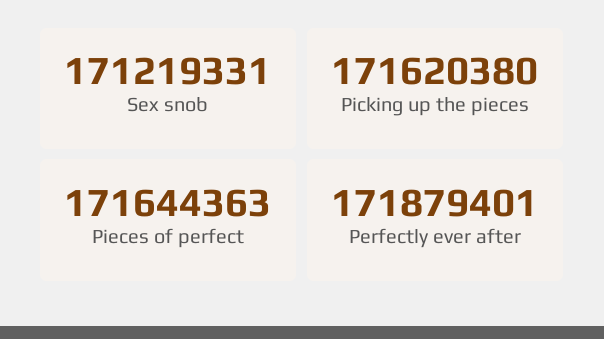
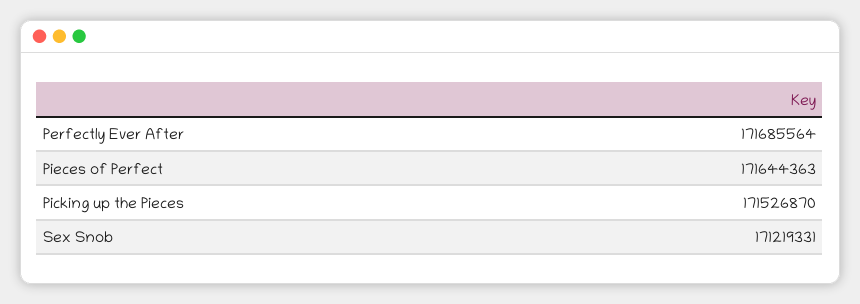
Picking up the pieces: 171620380 -> 171526870
Perfectly ever after: 171879401 -> 171685564

